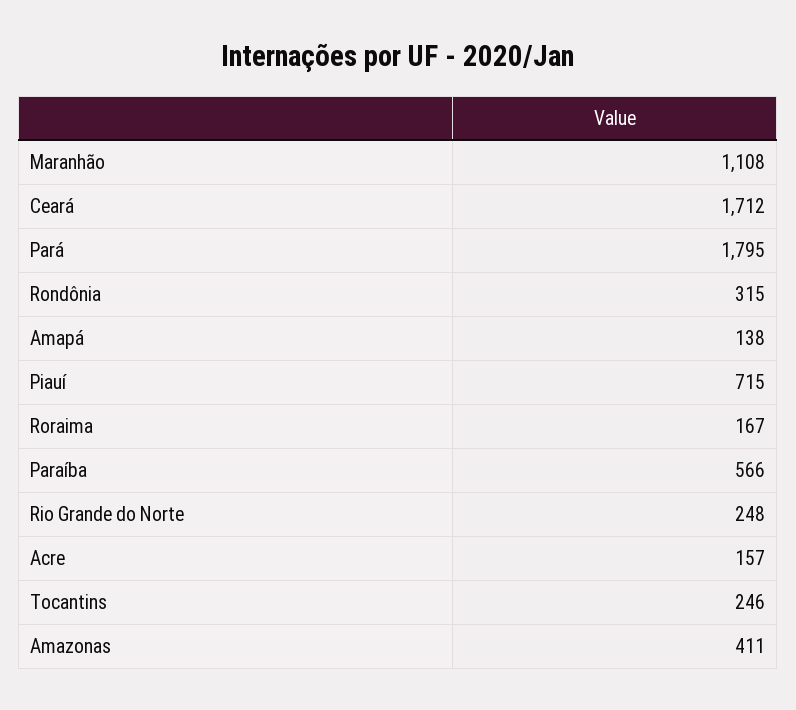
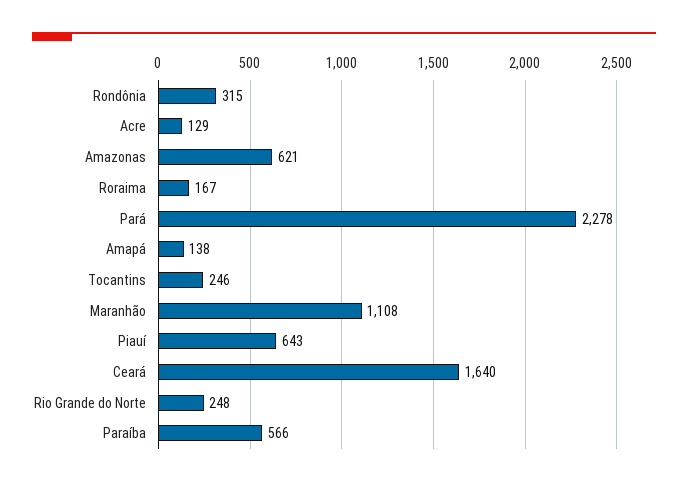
Ceará: 1712 -> 1640
Pará: 1795 -> 2278
Piauí: 715 -> 643
Acre: 157 -> 129
Amazonas: 411 -> 621

